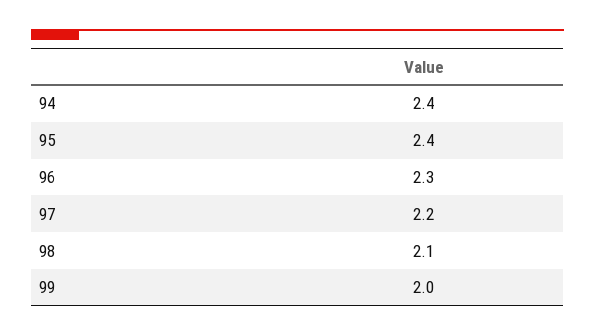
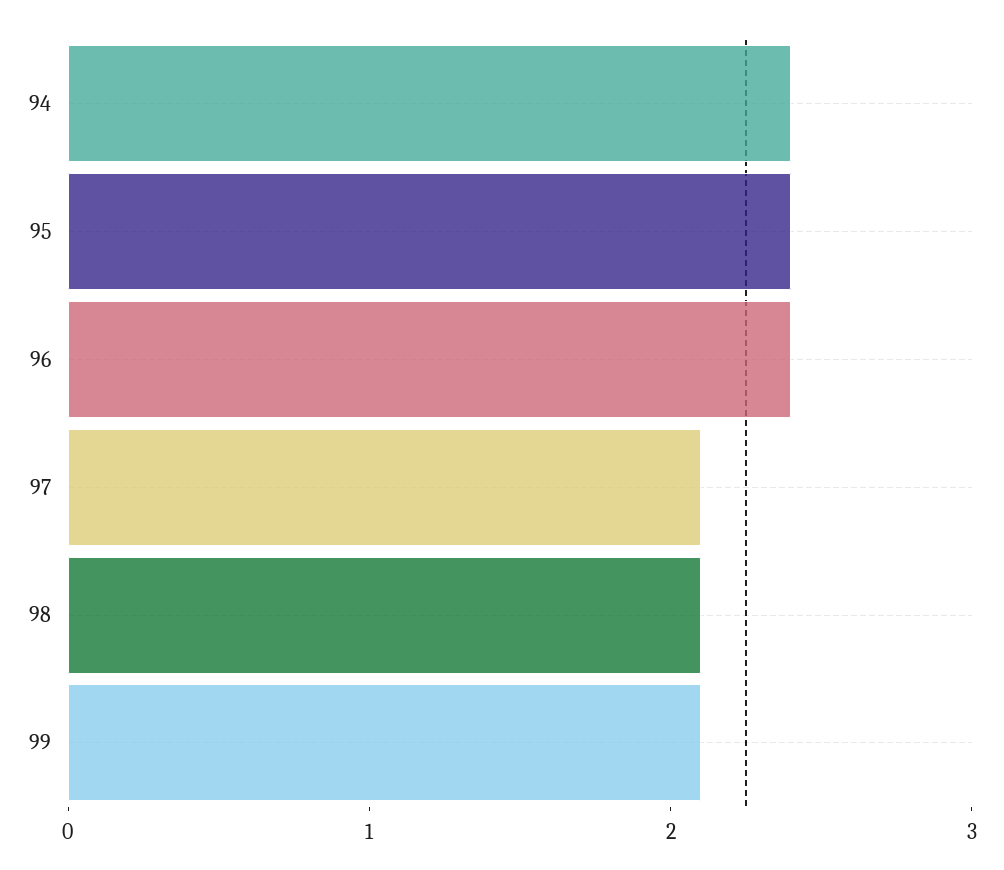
96: 2.3 -> 2.4
97: 2.2 -> 2.1
99: 2 -> 2.1

